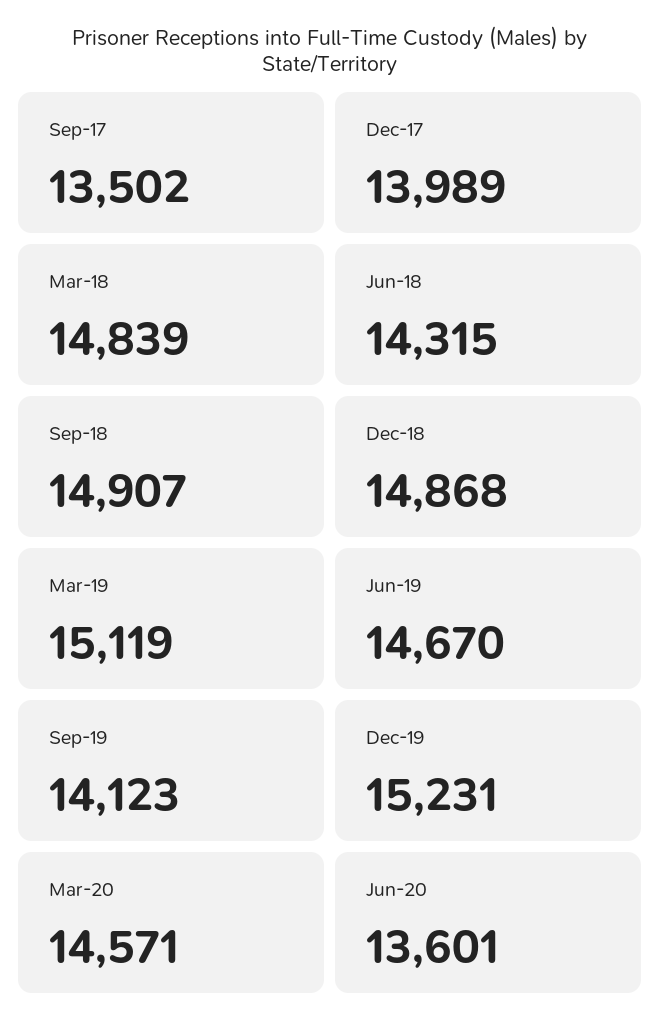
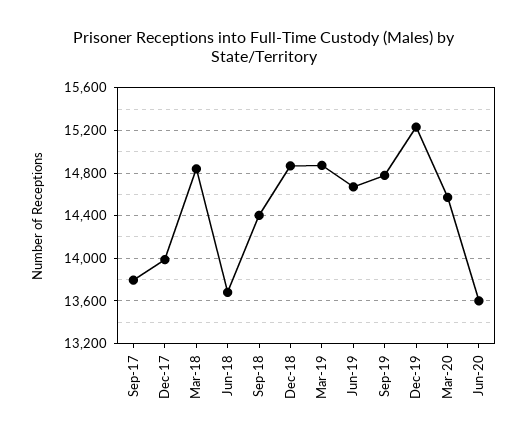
Sep-17: 13502 -> 13800
Jun-18: 14315 -> 13700
Sep-18: 14907 -> 14400
Mar-19: 15119 -> 14900
Sep-19: 14123 -> 14800

